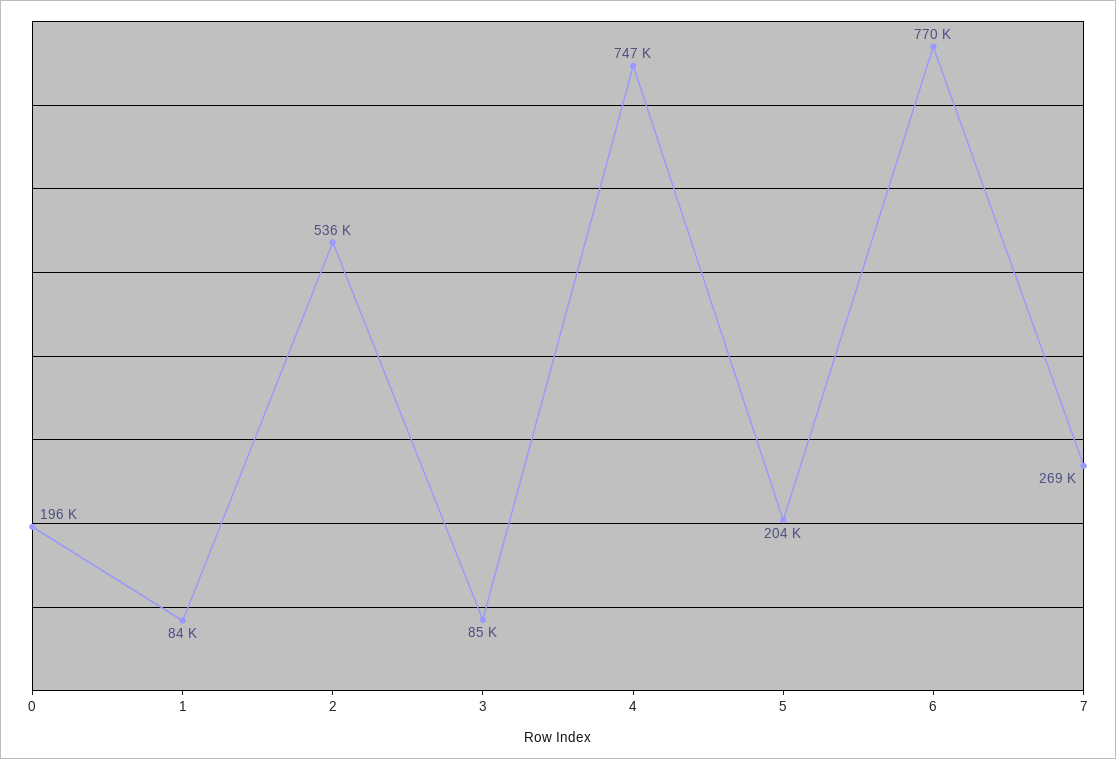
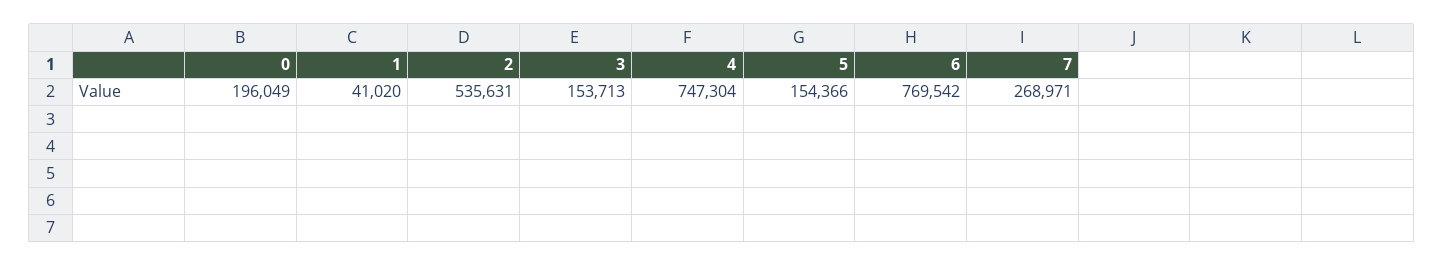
1: 84000 -> 41020
3: 85000 -> 153713
5: 204000 -> 154366

